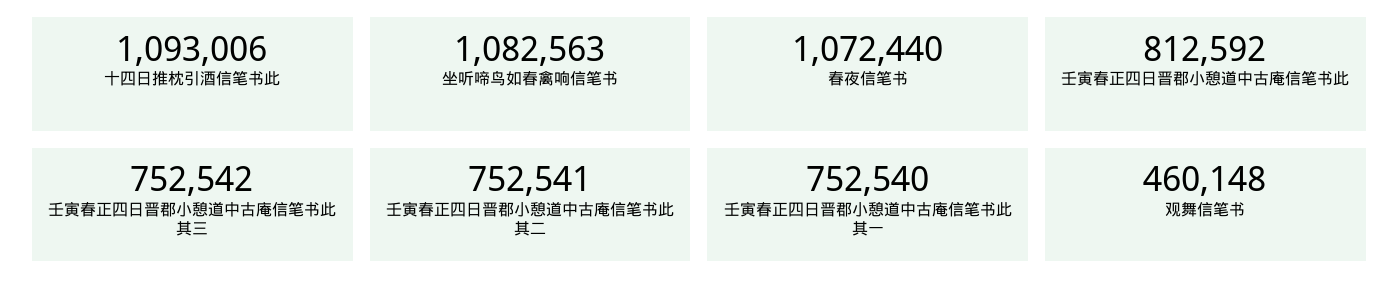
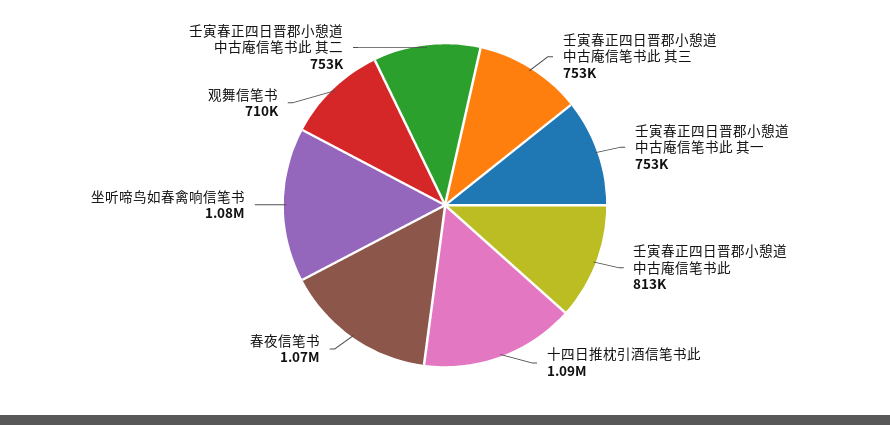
观舞信笔书: 460148 -> 710000

